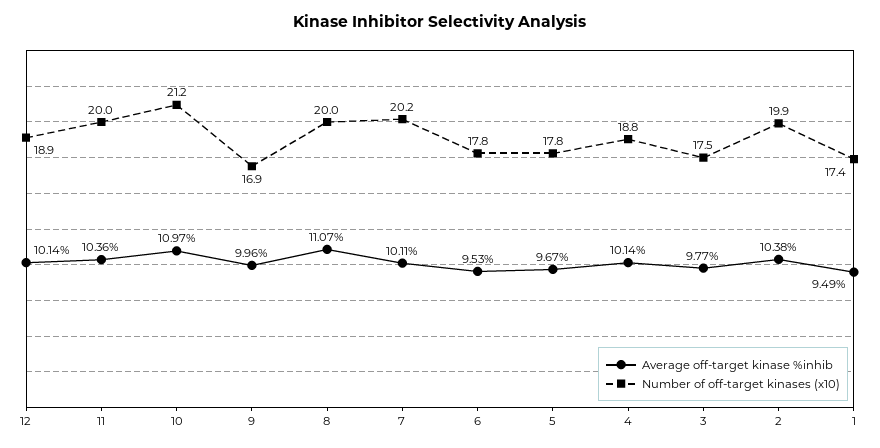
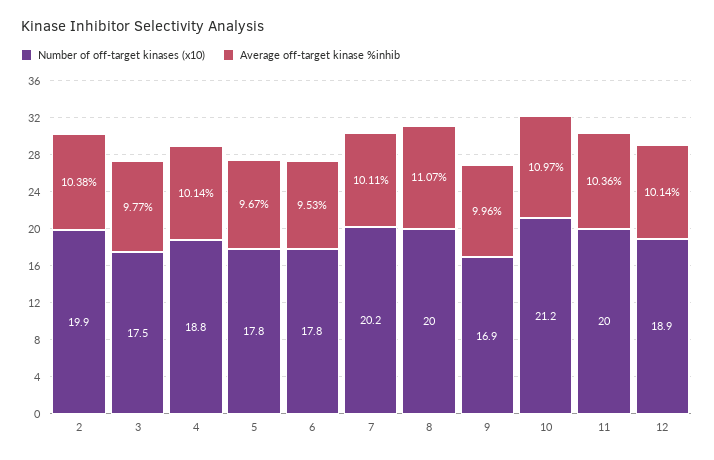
Average off-target kinase %inhib, 1: 9.49 -> none
Number of off-target kinases (x10), 1: 17.4 -> none

